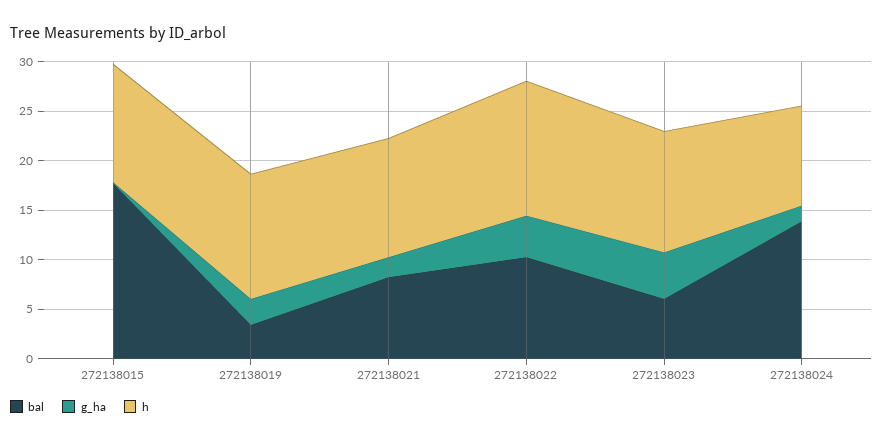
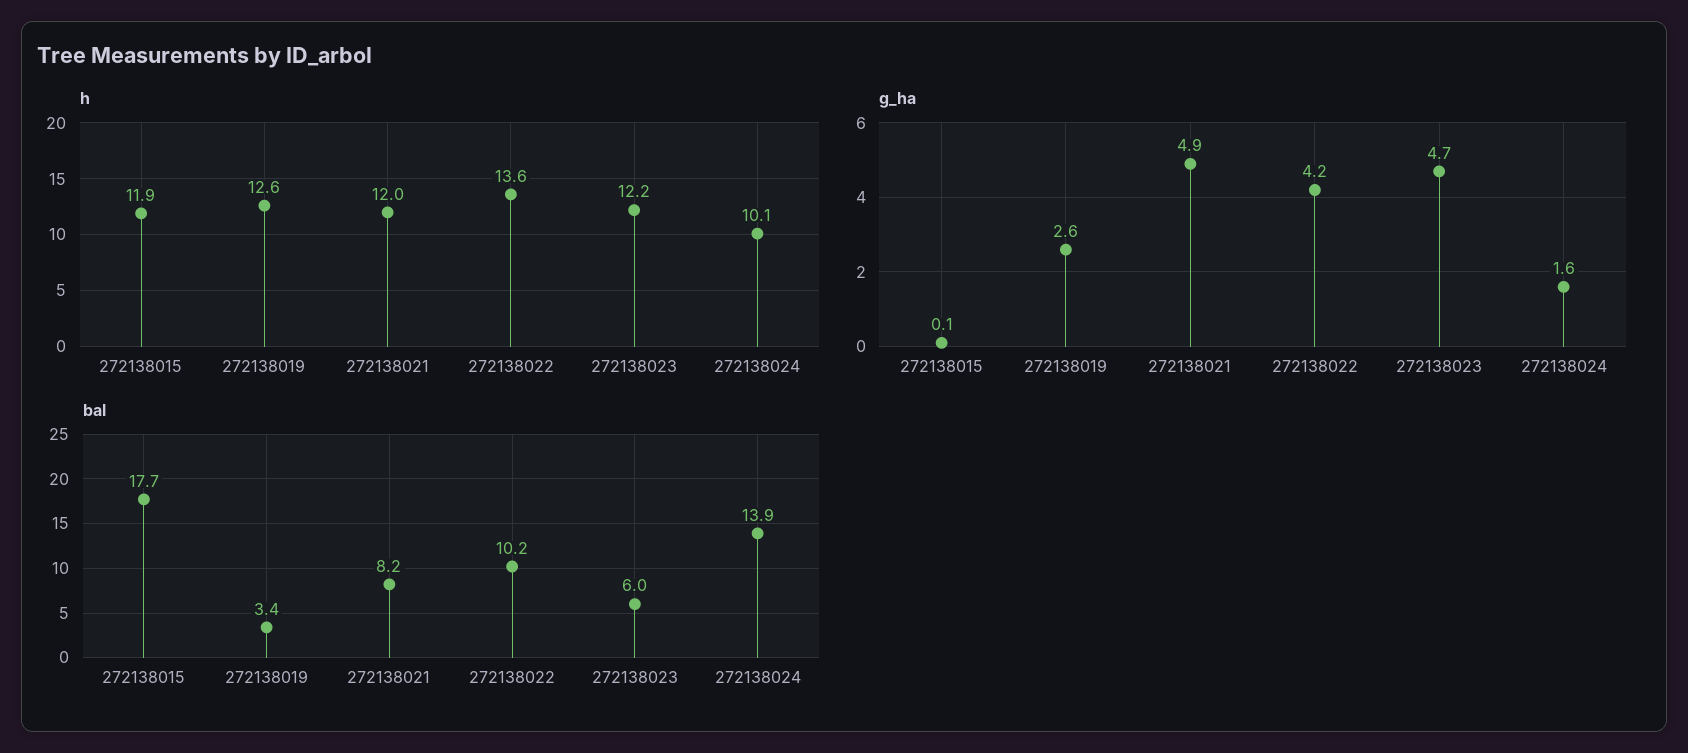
g_ha, 272138021: 2 -> 4.9

